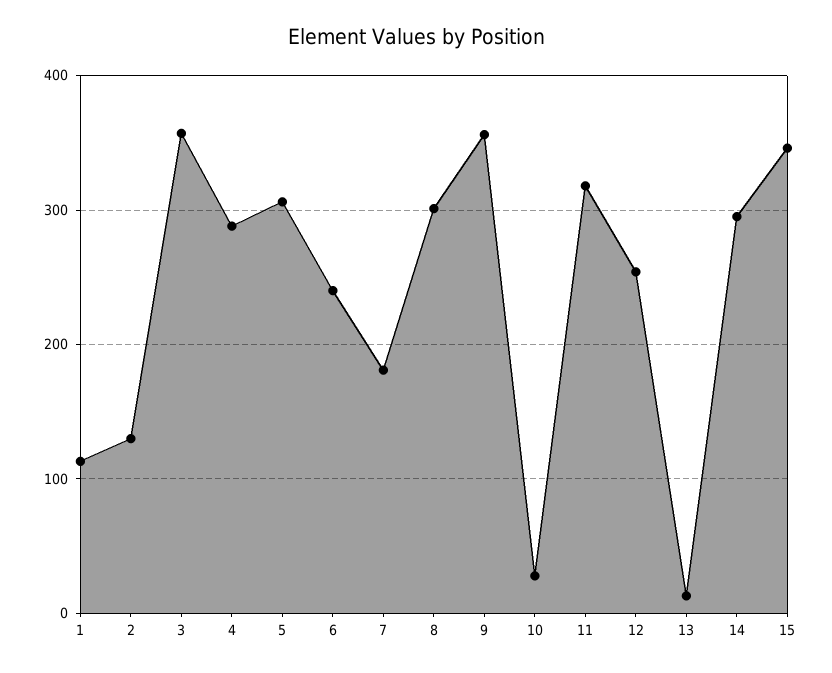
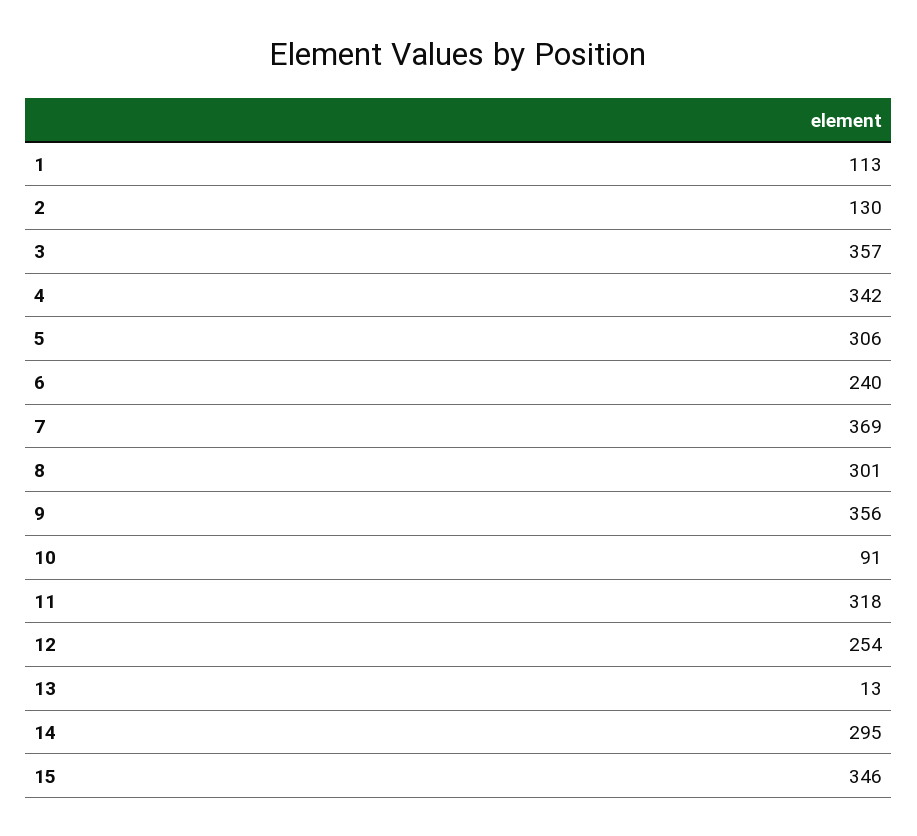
4: 290 -> 342
7: 180 -> 369
10: 30 -> 91

